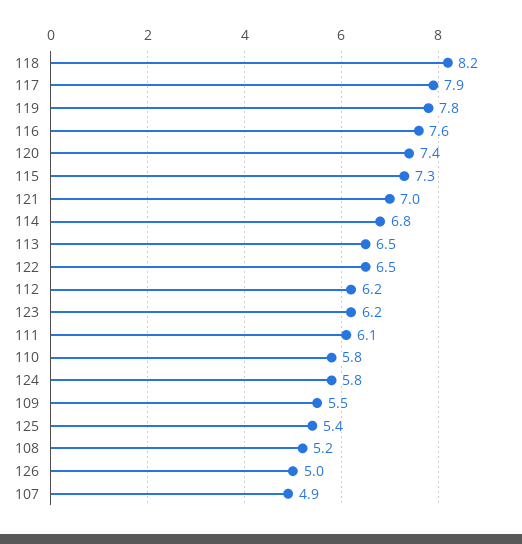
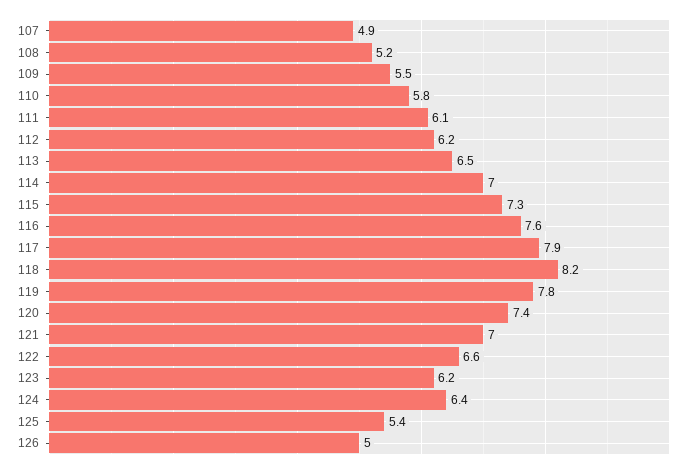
114: 6.8 -> 7
122: 6.5 -> 6.6
124: 5.8 -> 6.4

